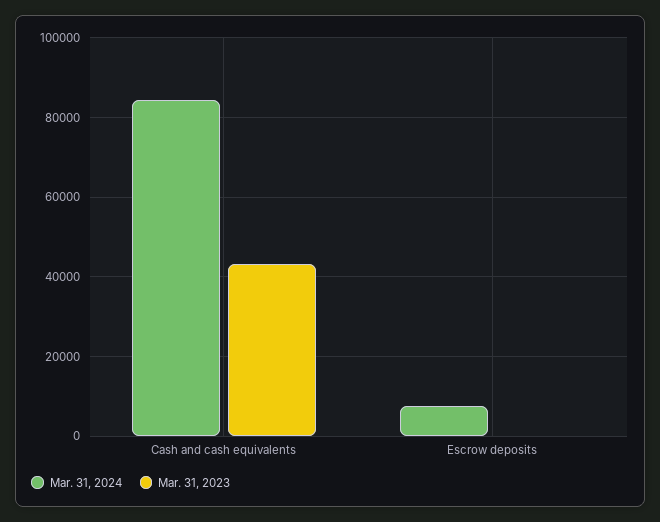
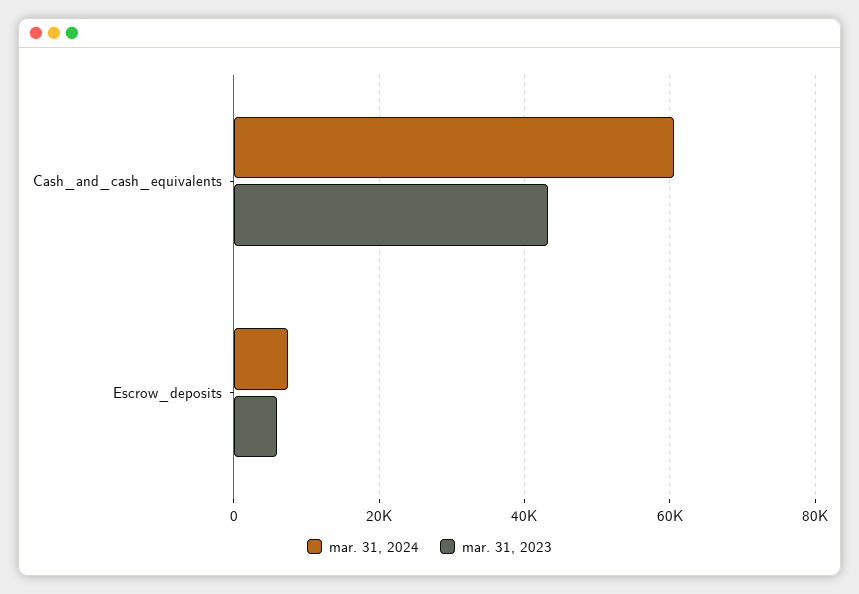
Mar. 31, 2024, Cash and cash equivalents: 84000 -> 60000
Mar. 31, 2023, Escrow deposits: 0 -> 6000

